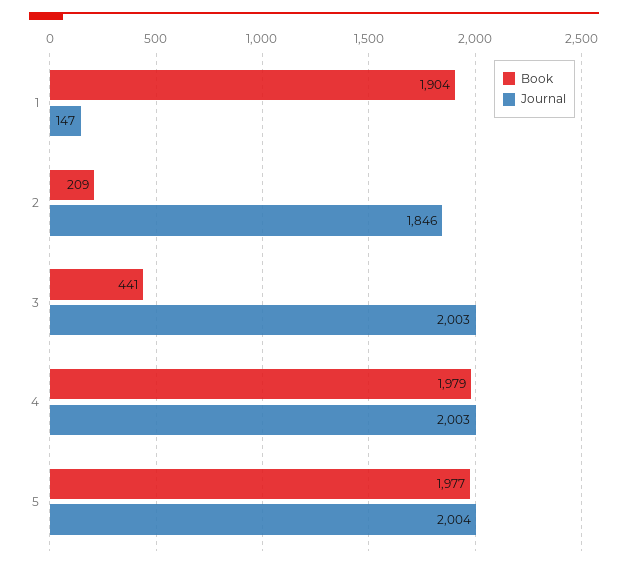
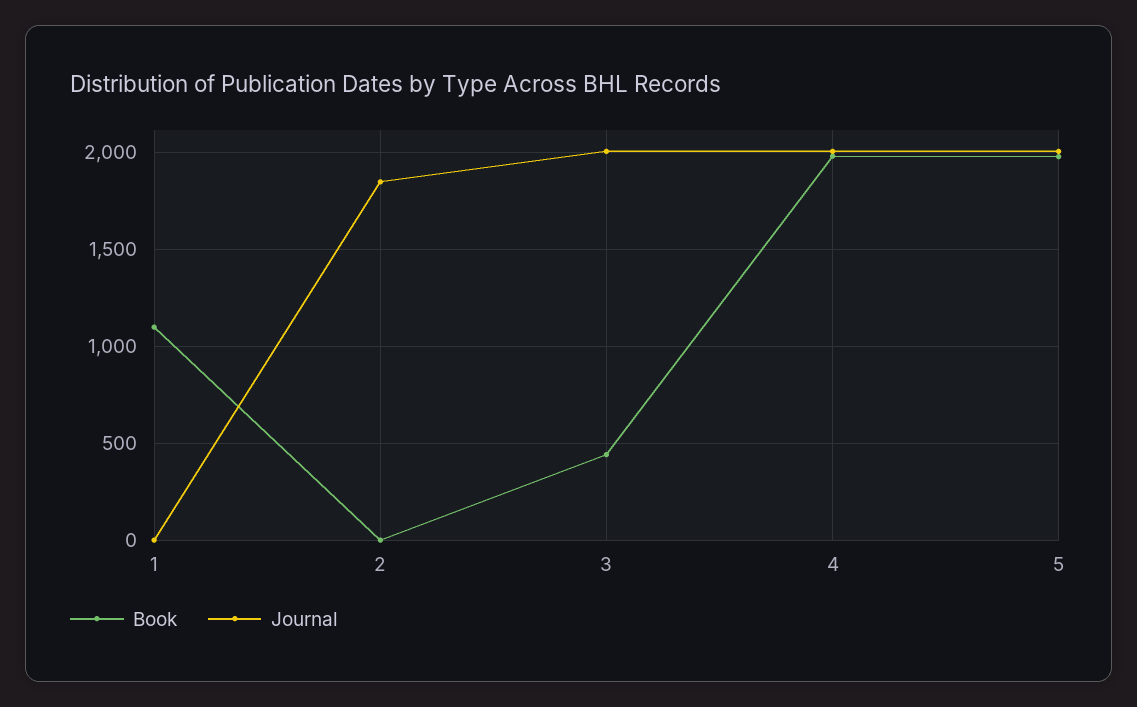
Book, 1: 1904 -> 1100
Journal, 1: 147 -> 0
Book, 2: 209 -> 0

